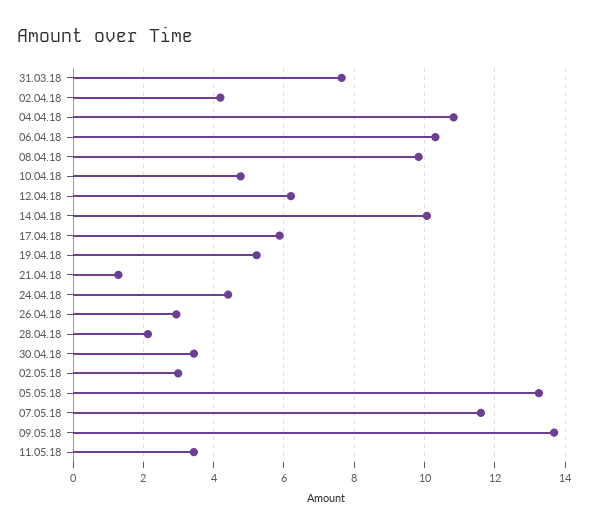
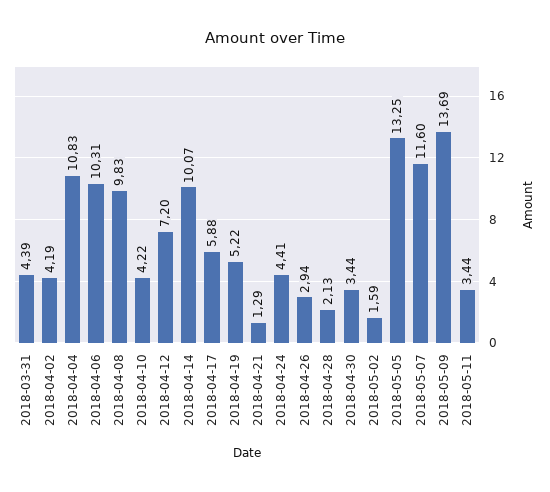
31.03.18: 7.6 -> 4.39
10.04.18: 4.8 -> 4.22
12.04.18: 6.2 -> 7.2
02.05.18: 3 -> 1.59

